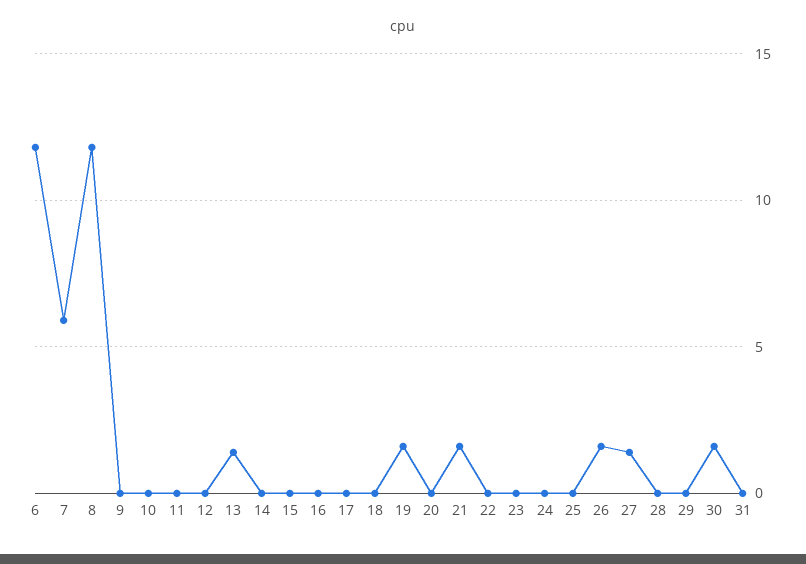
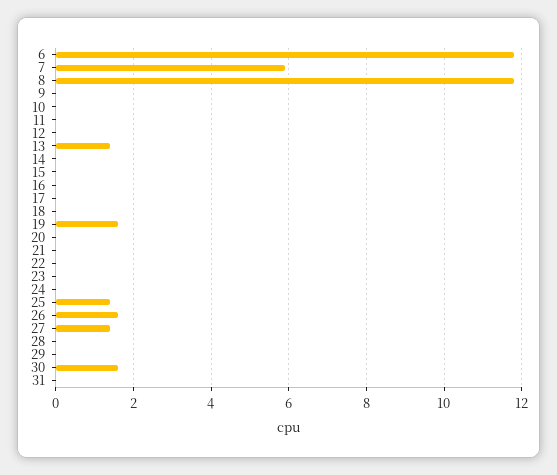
21: 1.5 -> 0
25: 0 -> 1.5

